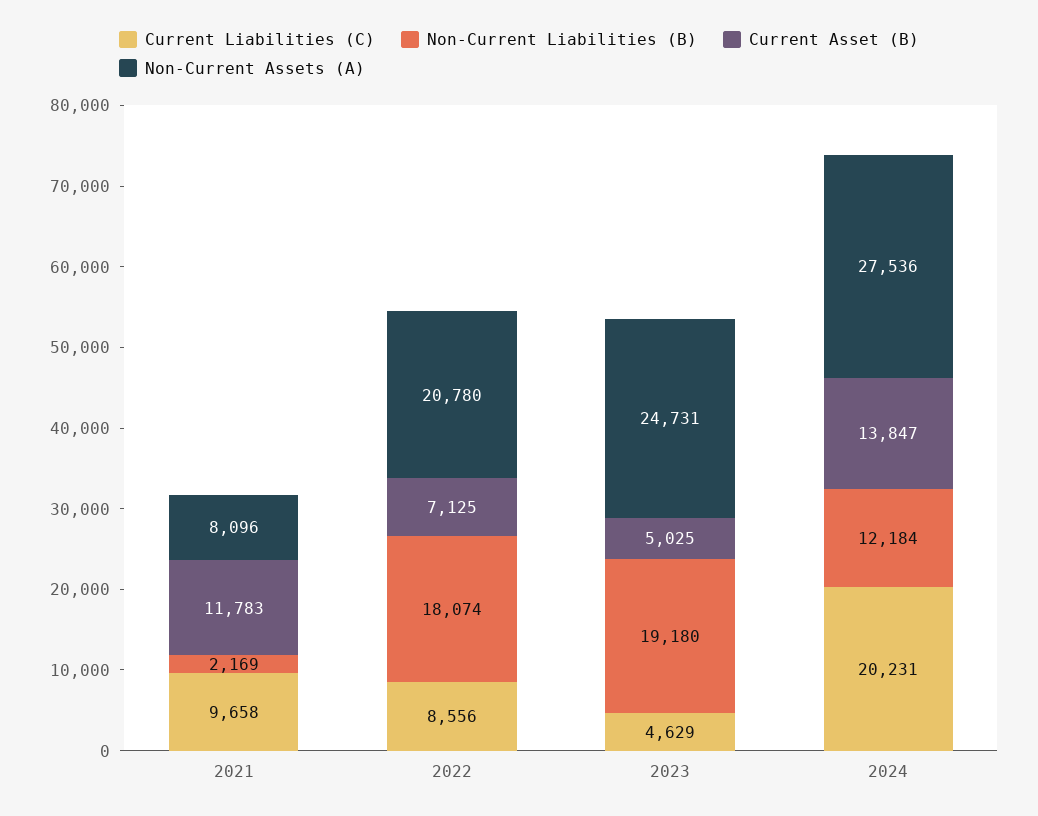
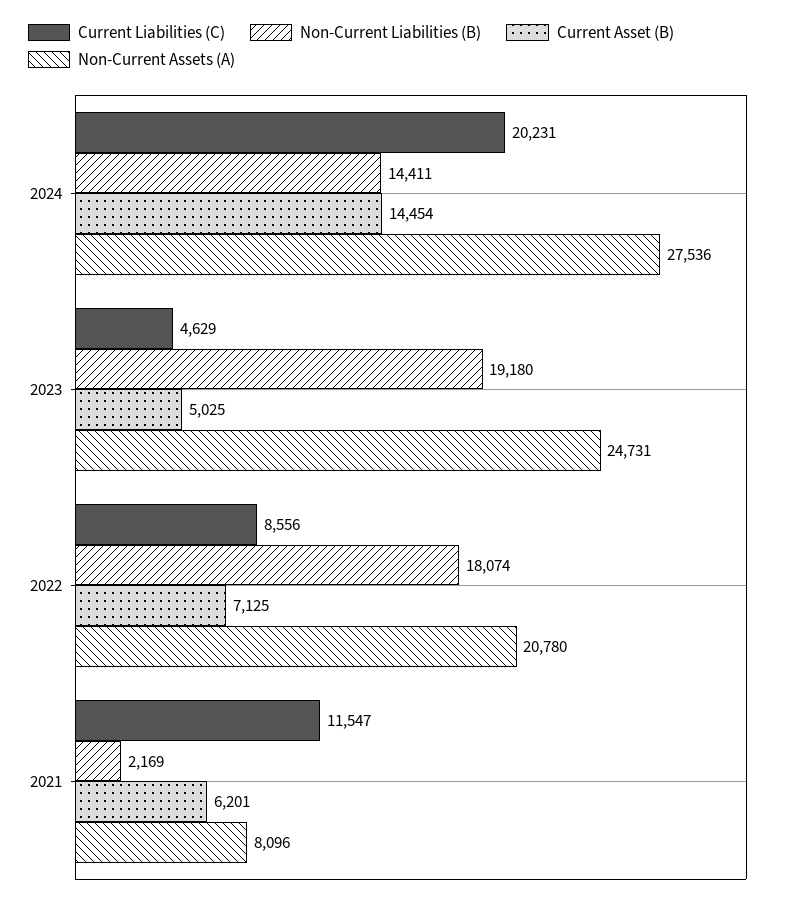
Current Liabilities (C), 2021: 9658 -> 11547
Current Asset (B), 2021: 11783 -> 6201
Non-Current Liabilities (B), 2024: 12184 -> 14411
Current Asset (B), 2024: 13847 -> 14454

